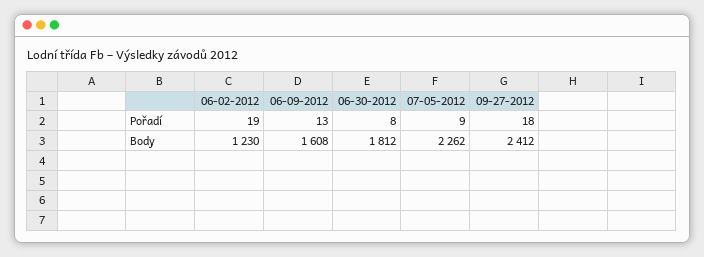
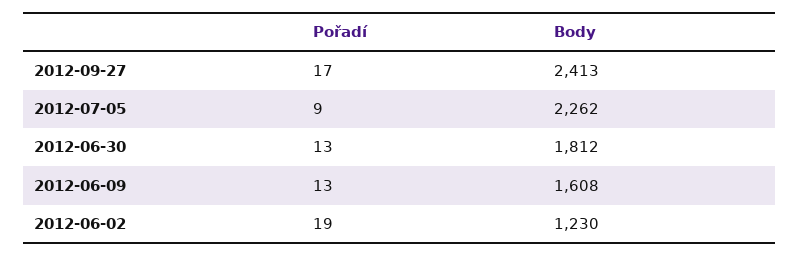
06-30-2012, Pořadí: 8 -> 13
09-27-2012, Pořadí: 18 -> 17
09-27-2012, Body: 2412 -> 2413

